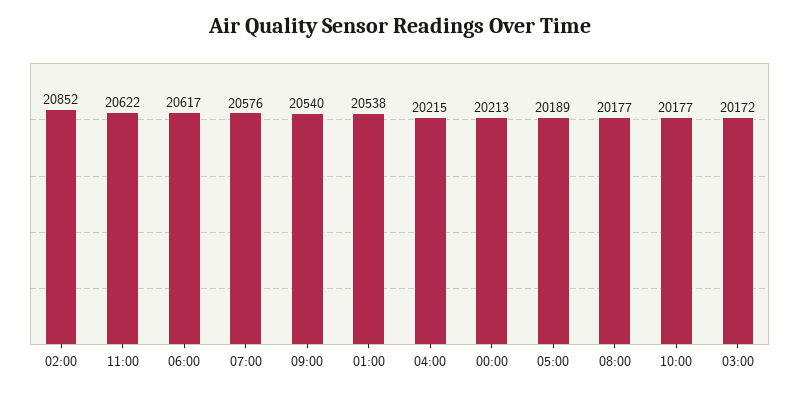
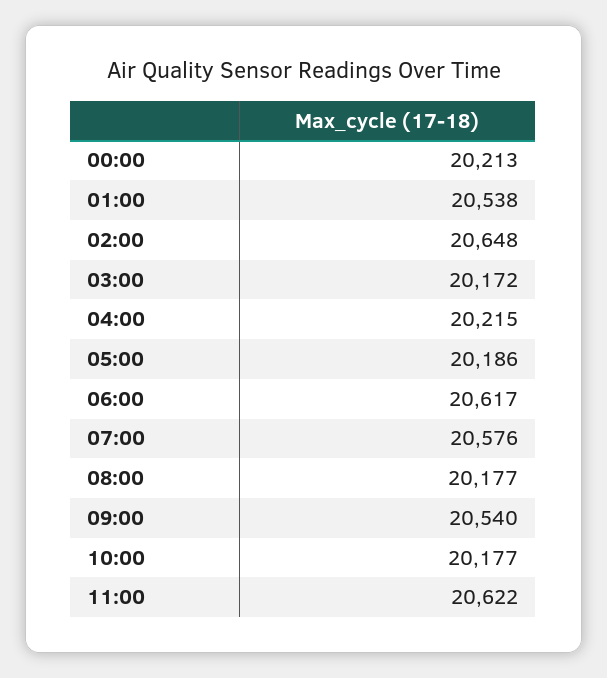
02:00: 20852 -> 20648
05:00: 20189 -> 20186

